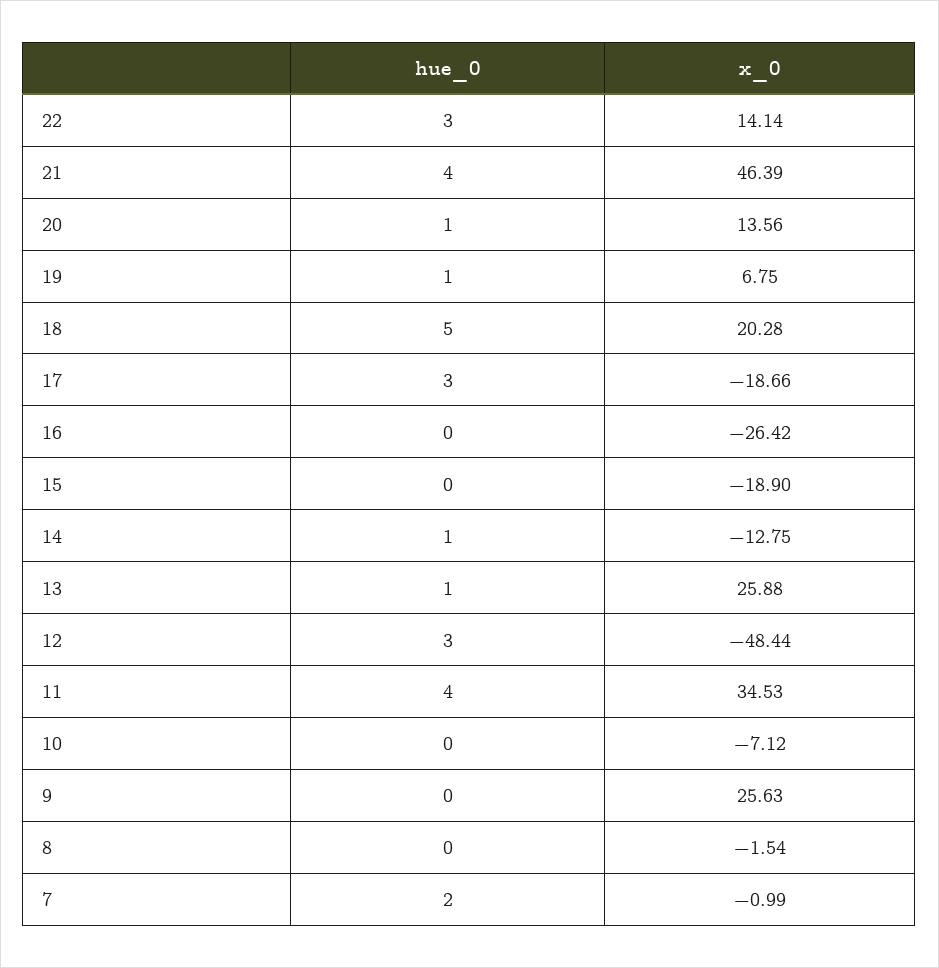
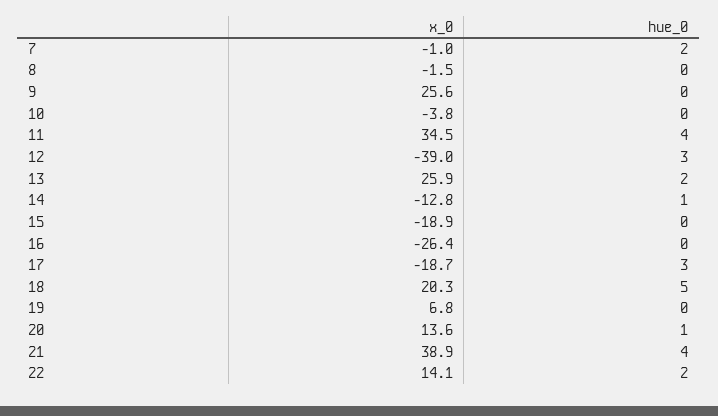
hue_0, 22: 3 -> 2
x_0, 21: 46.39 -> 38.9
hue_0, 19: 1 -> 0
hue_0, 13: 1 -> 2
x_0, 12: -48.44 -> -39
x_0, 10: -7.12 -> -3.8

